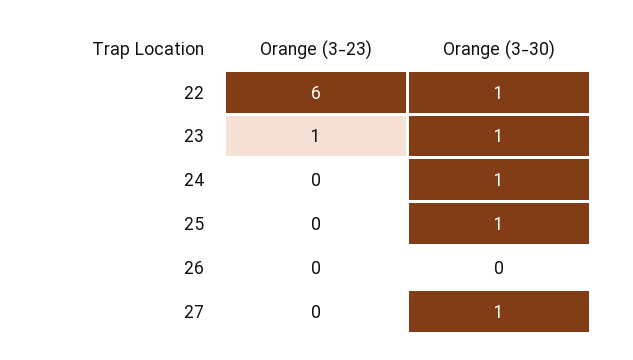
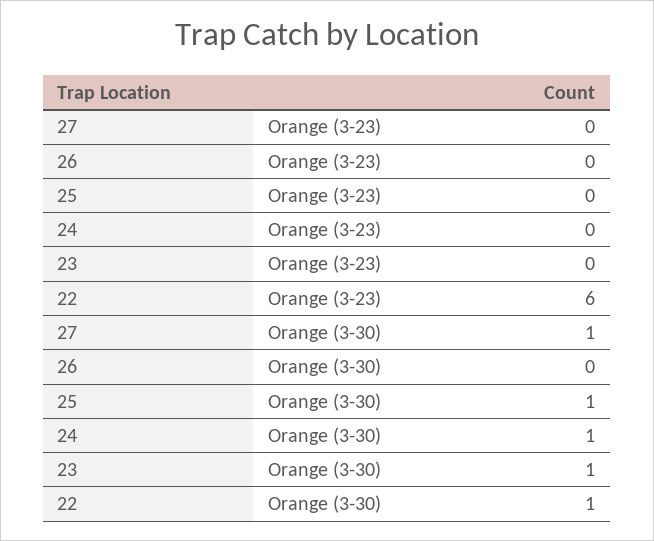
Orange (3-23), 23: 1 -> 0

